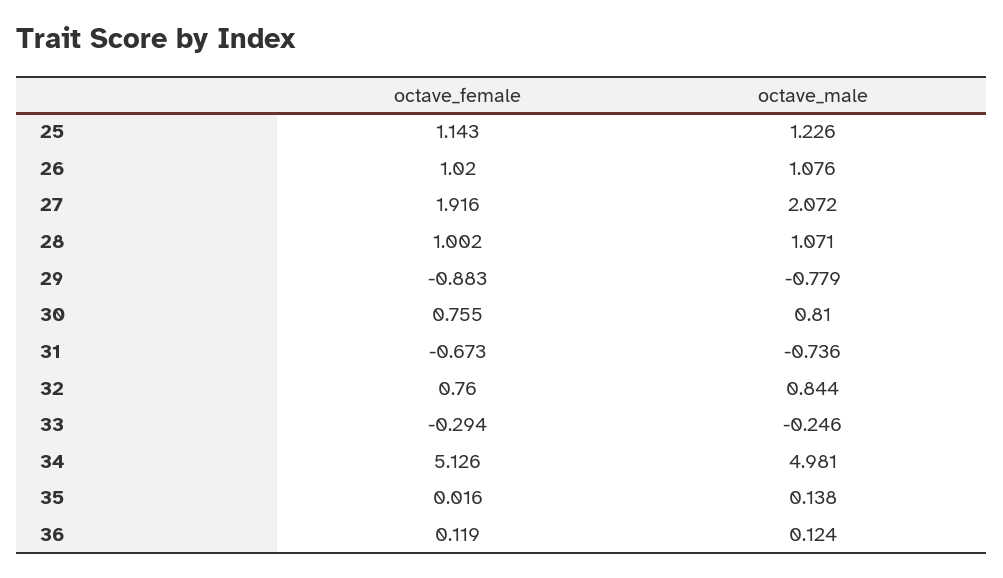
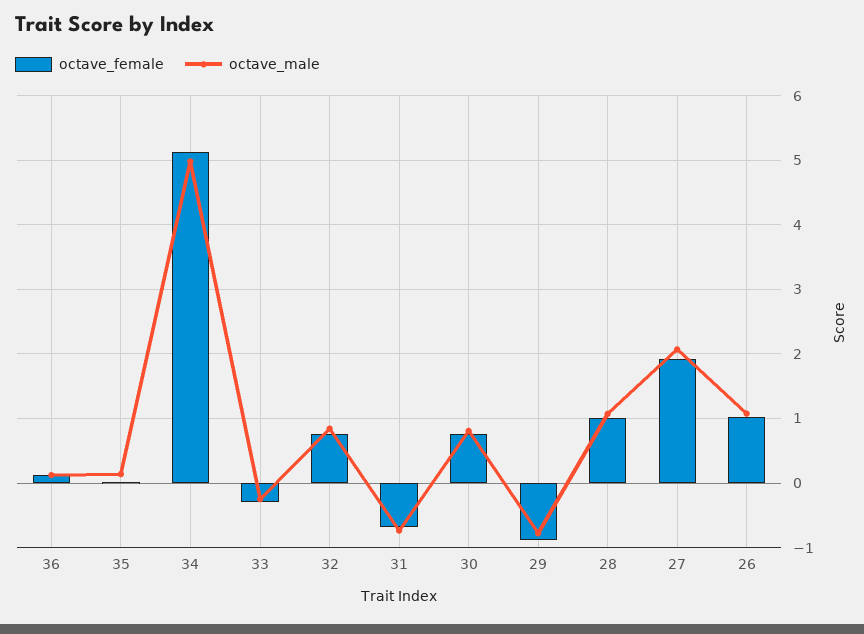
octave_female, 25: 1.143 -> none
octave_male, 25: 1.226 -> none

